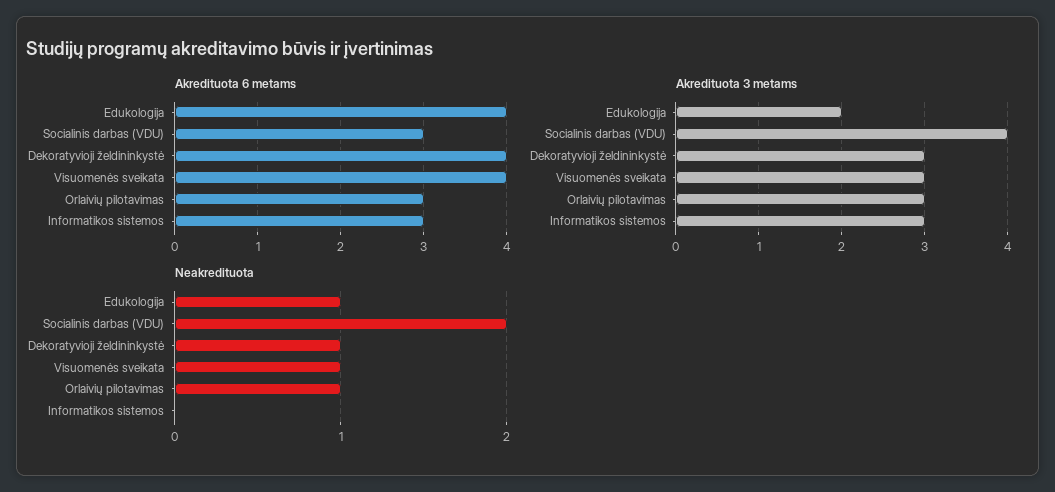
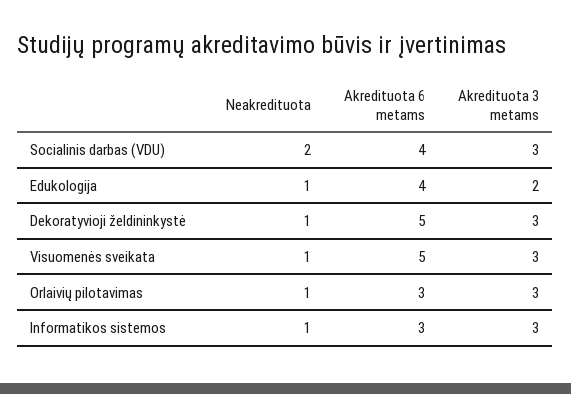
Akredituota 6 metams, Socialinis darbas (VDU): 3 -> 4
Akredituota 6 metams, Dekoratyvioji želdininkystė: 4 -> 5
Akredituota 6 metams, Visuomenės sveikata: 4 -> 5
Akredituota 3 metams, Socialinis darbas (VDU): 4 -> 3
Neakredituota, Informatikos sistemos: 0 -> 1

